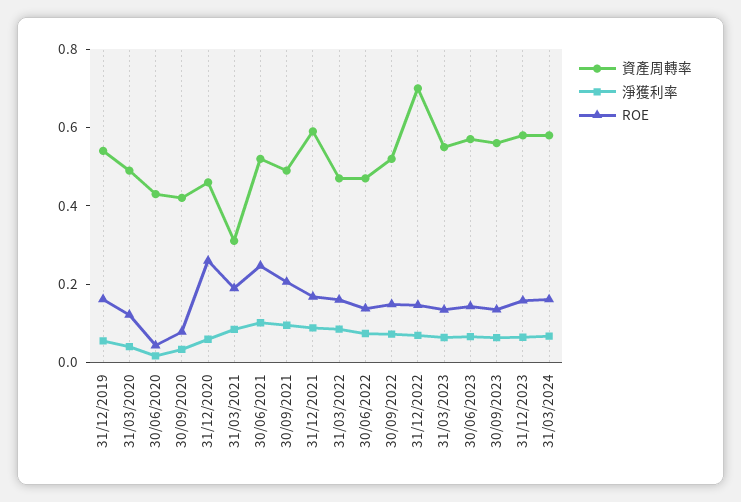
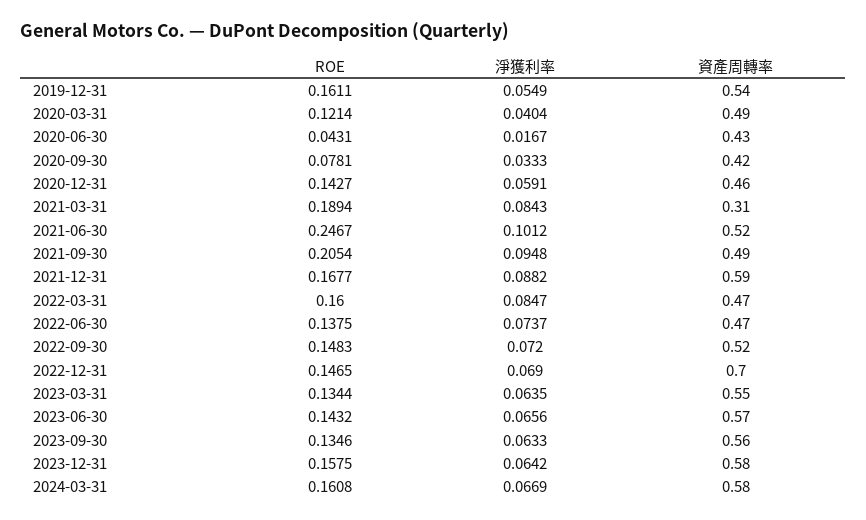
ROE, 31/12/2020: 0.25 -> 0.1427

